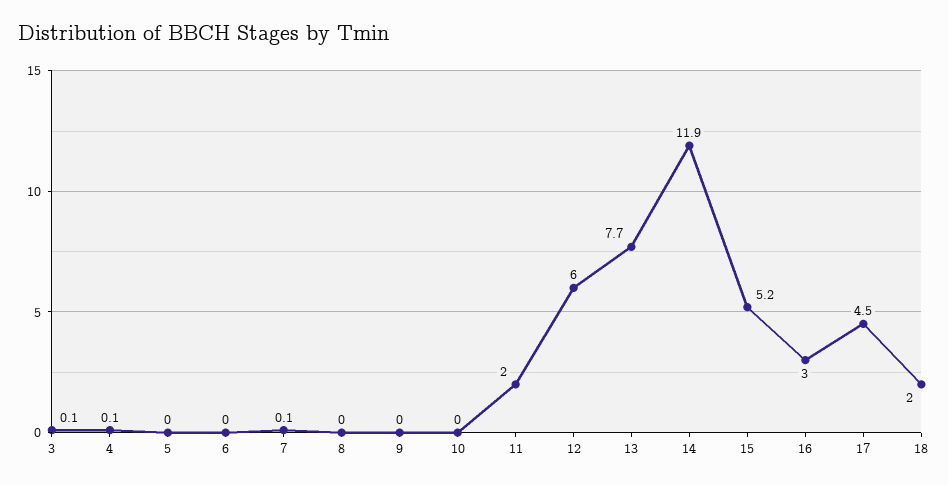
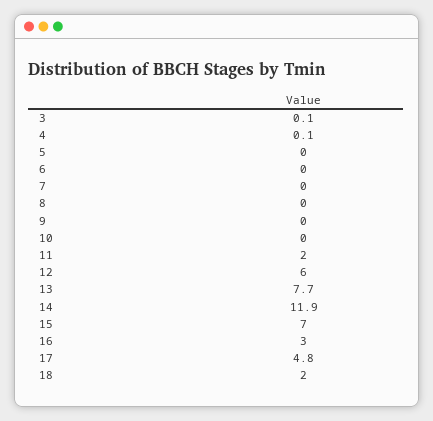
7: 0.1 -> 0
15: 5.2 -> 7
17: 4.5 -> 4.8

